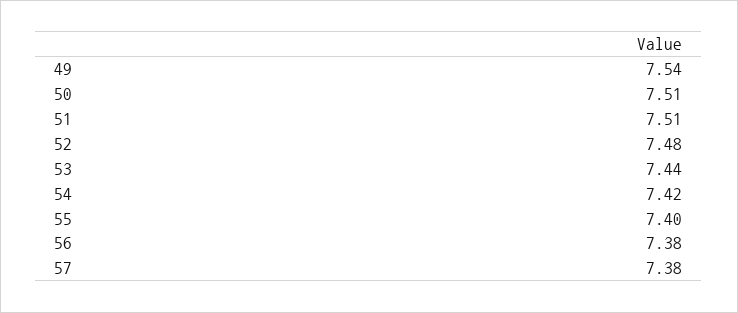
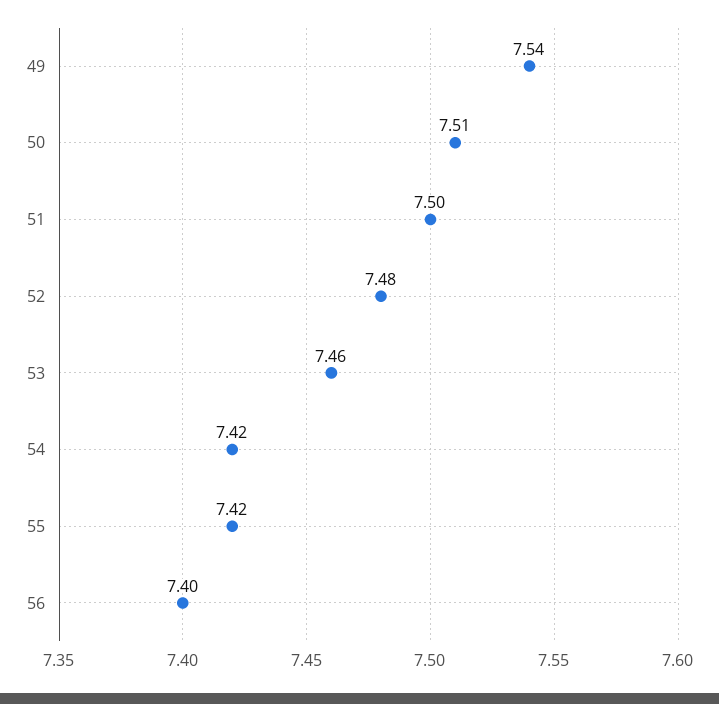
51: 7.51 -> 7.5
53: 7.44 -> 7.46
55: 7.4 -> 7.42
56: 7.38 -> 7.4
57: 7.38 -> none

